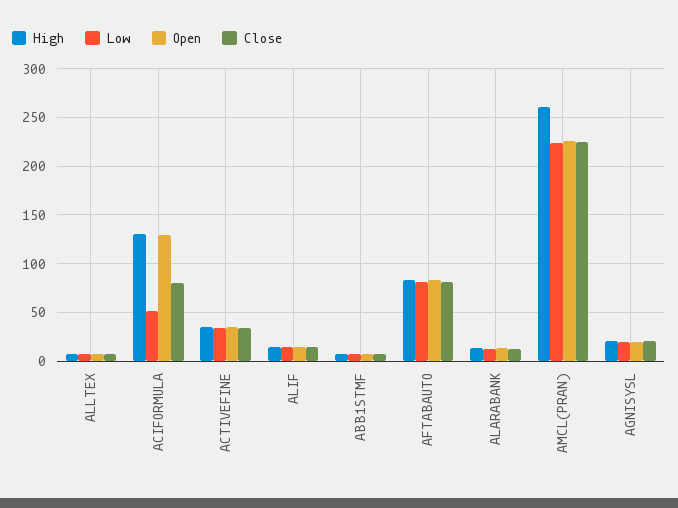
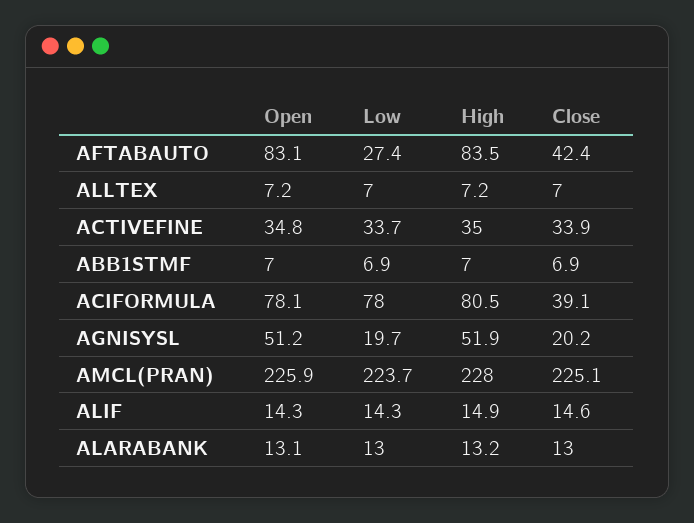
High, ACIFORMULA: 130 -> 80.5
Low, ACIFORMULA: 50 -> 78
Open, ACIFORMULA: 130 -> 78.1
Close, ACIFORMULA: 80 -> 39.1
Low, AFTABAUTO: 80 -> 27.4
Close, AFTABAUTO: 80 -> 42.4
High, AMCL(PRAN): 260 -> 228
High, AGNISYSL: 20 -> 51.9
Open, AGNISYSL: 20 -> 51.2

